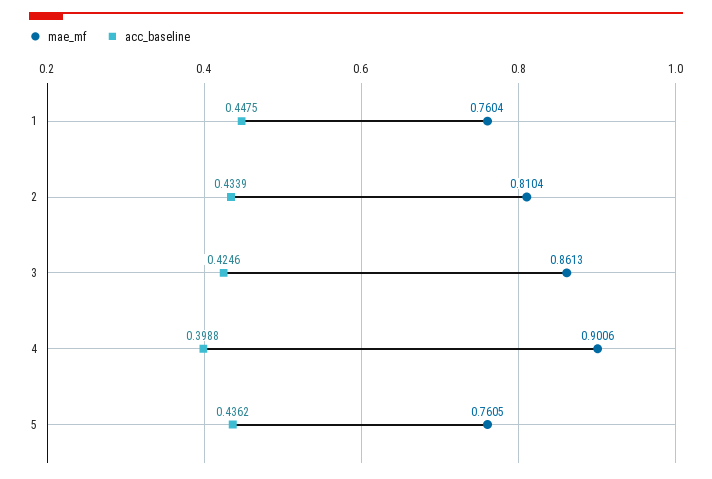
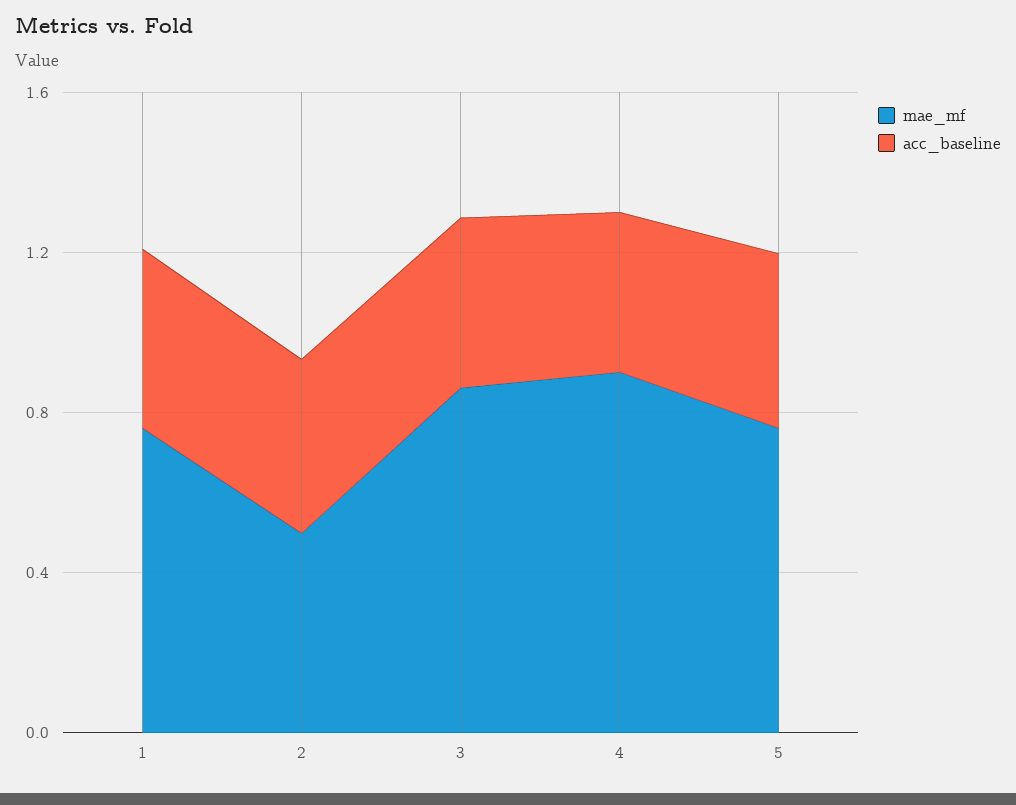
mae_mf, 2: 0.8104 -> 0.5

